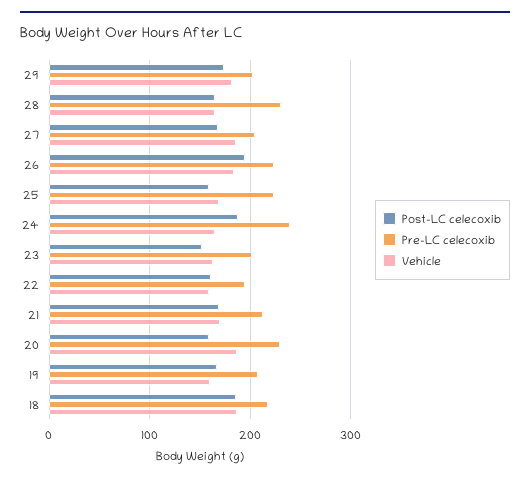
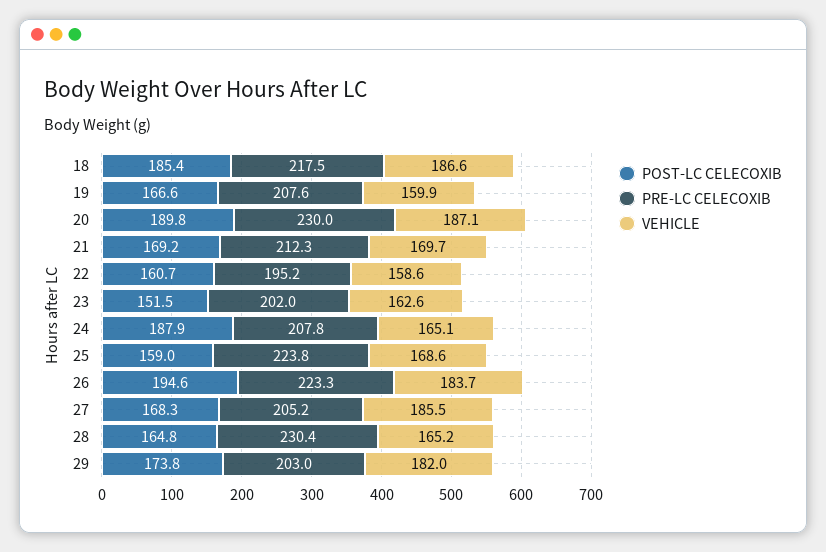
Pre-LC celecoxib, 24: 240 -> 207.8
Post-LC celecoxib, 20: 160 -> 189.8

